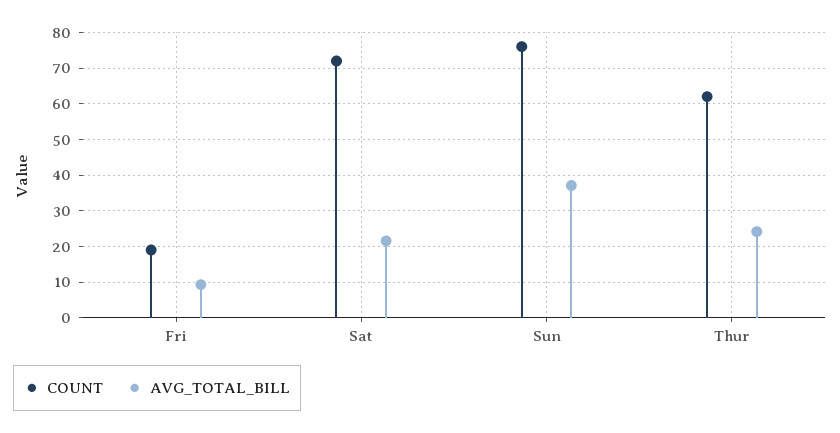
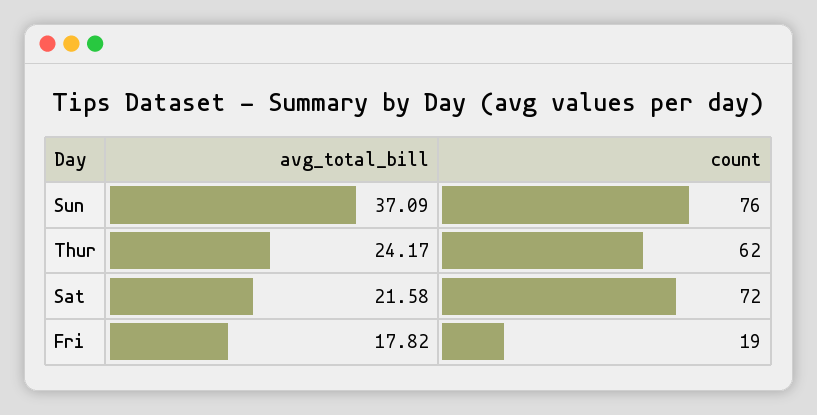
AVG_TOTAL_BILL, Fri: 10 -> 17.82

